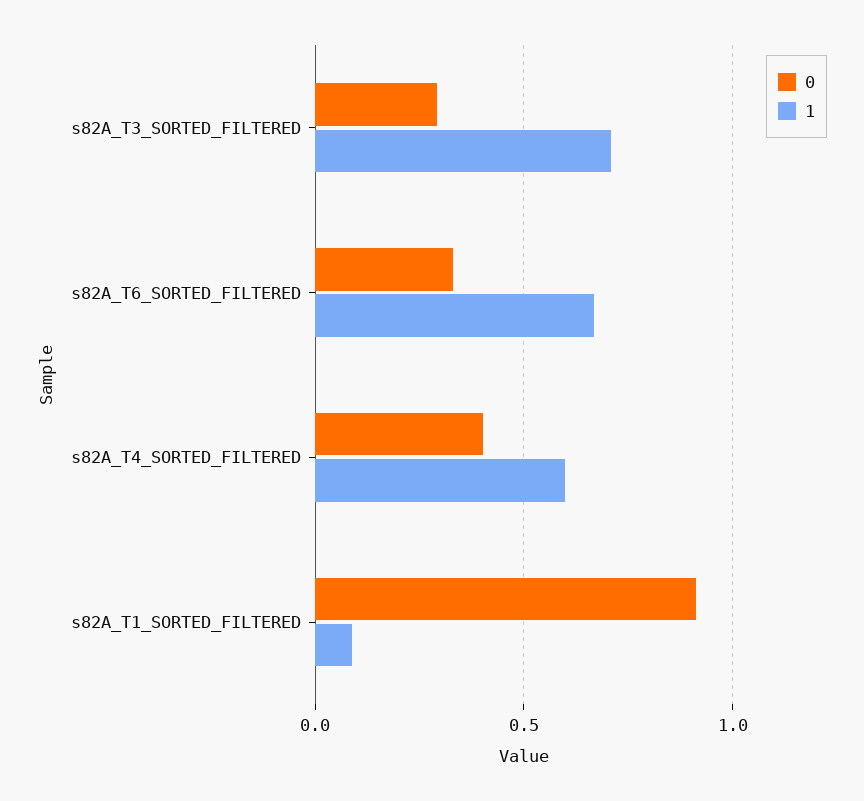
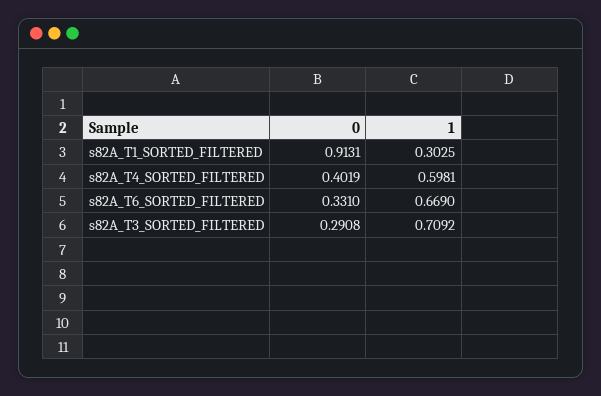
1, s82A_T1_SORTED_FILTERED: 0.1 -> 0.3025

